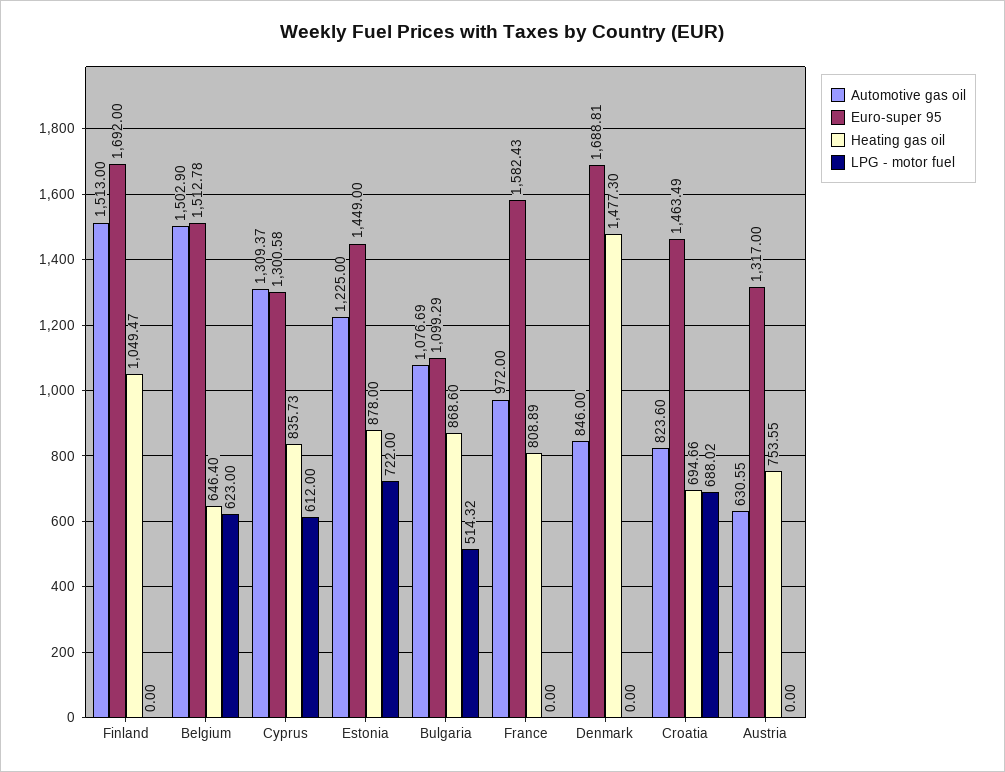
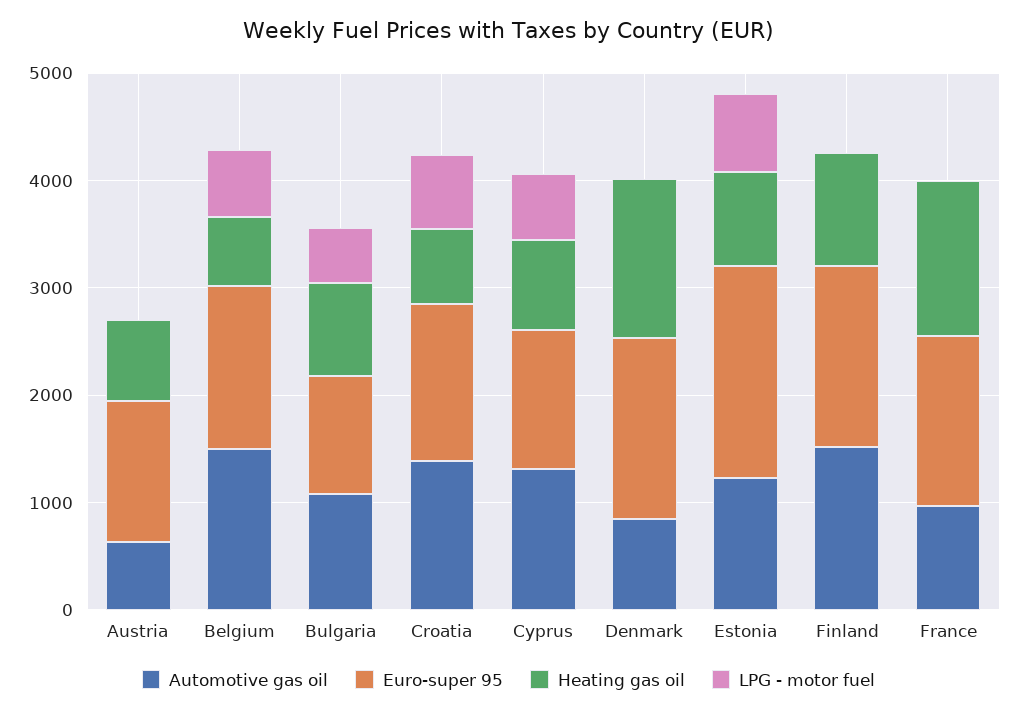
Euro-super 95, Estonia: 1449 -> 2000
Heating gas oil, France: 808.89 -> 1400
Automotive gas oil, Croatia: 823.6 -> 1400

